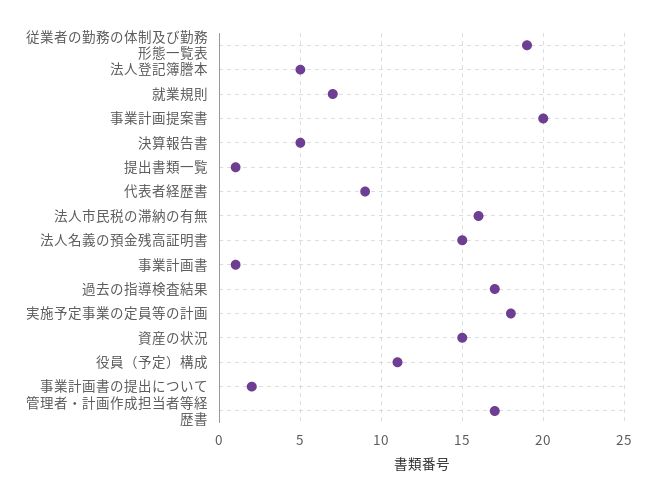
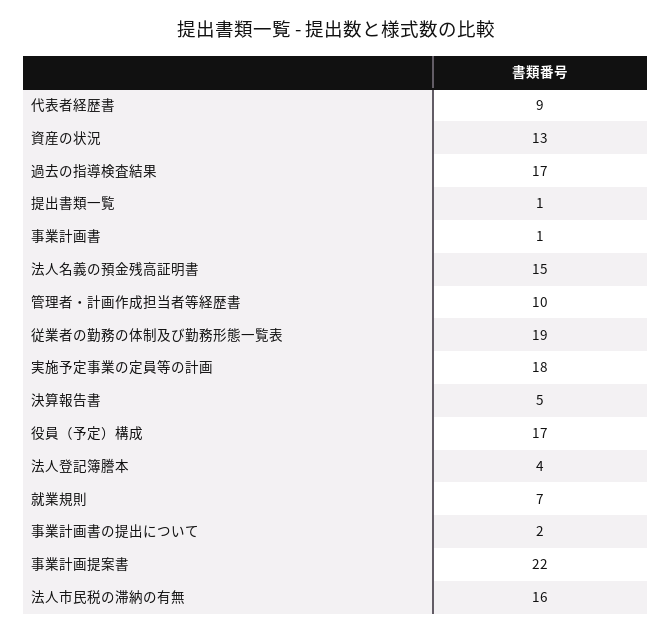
法人登記簿謄本: 5 -> 4
事業計画提案書: 20 -> 22
資産の状況: 15 -> 13
役員（予定）構成: 11 -> 17
管理者・計画作成担当者等経歴書: 17 -> 10

